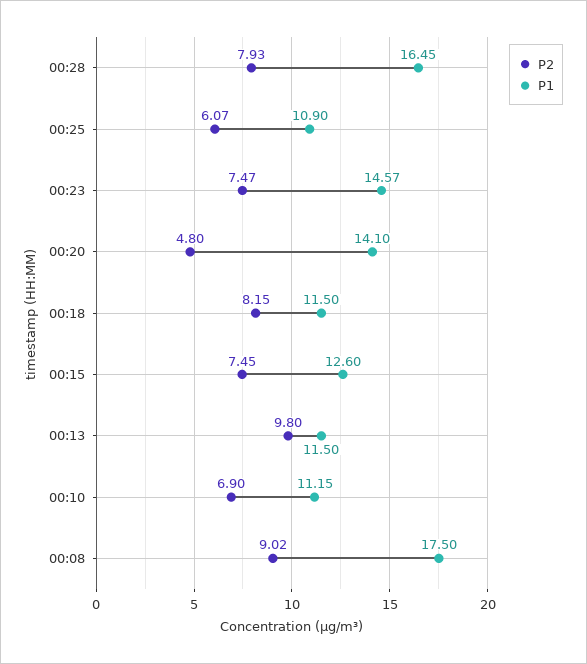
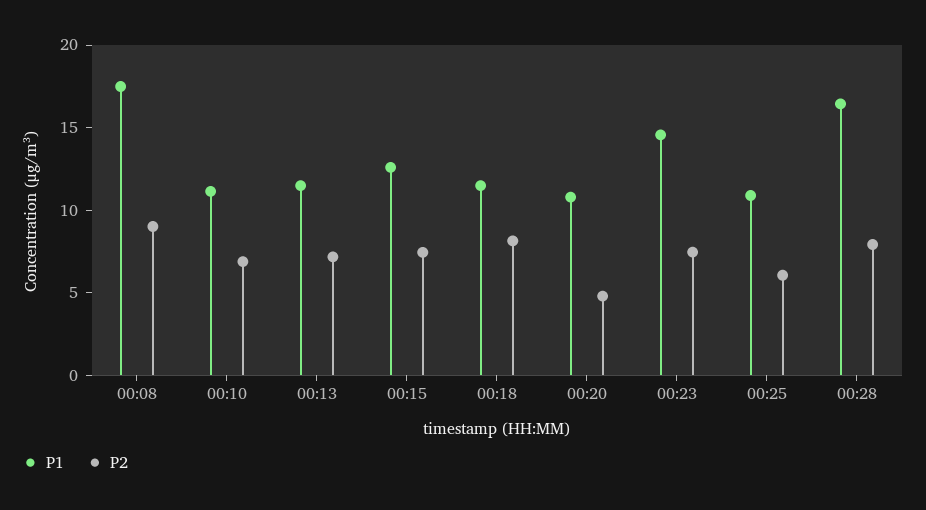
P1, 00:20: 14.1 -> 11
P2, 00:13: 9.8 -> 7

